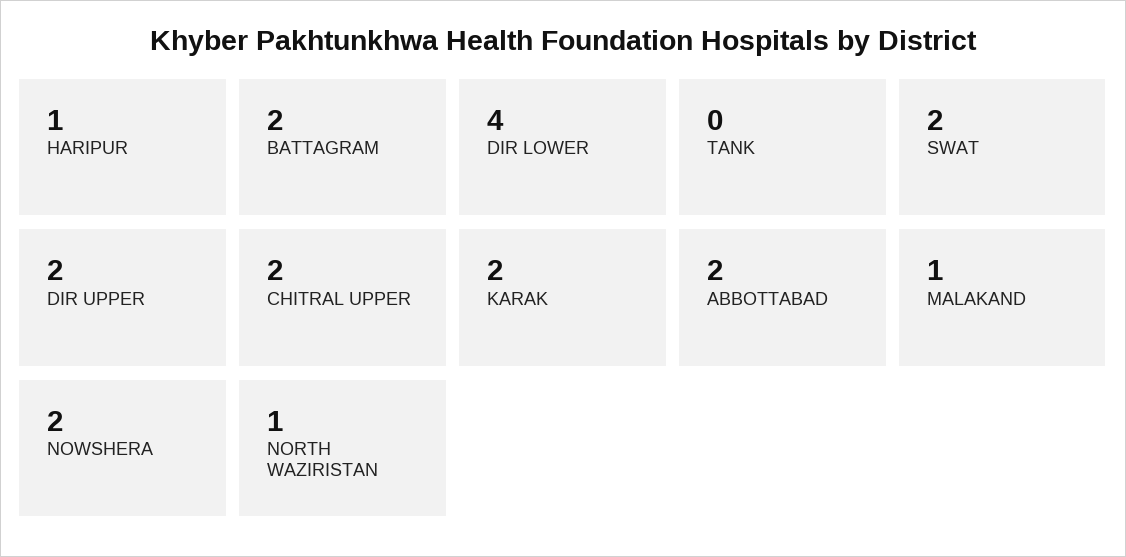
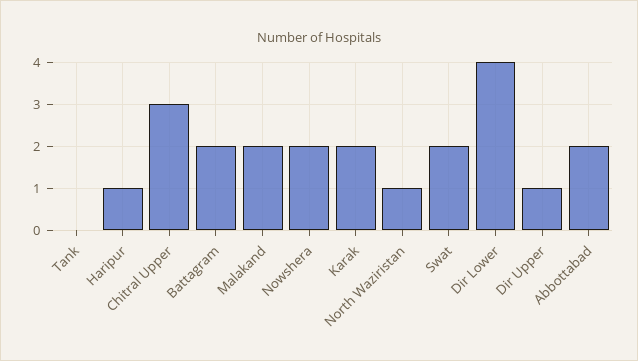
DIR UPPER: 2 -> 1
CHITRAL UPPER: 2 -> 3
MALAKAND: 1 -> 2

